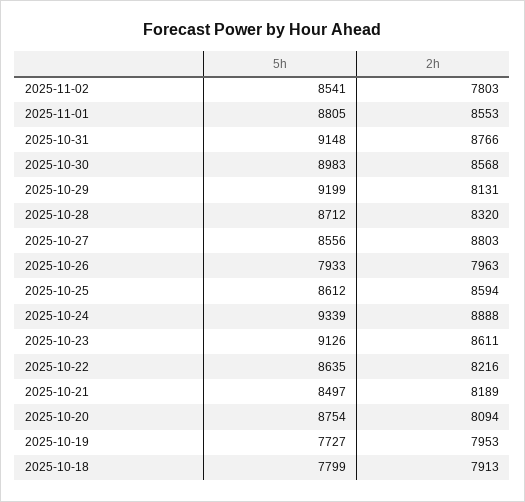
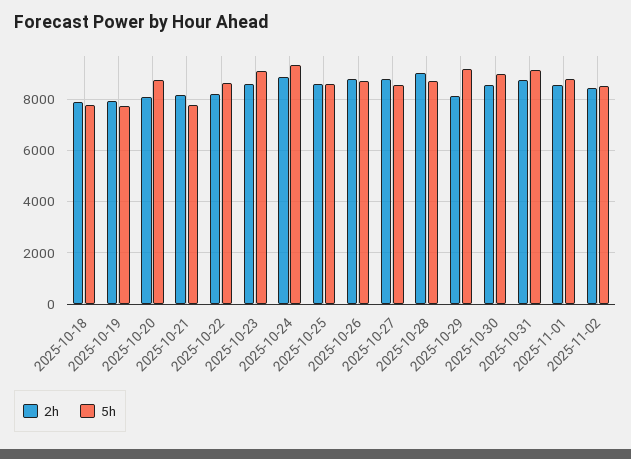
2h, 2025-11-02: 7803 -> 8500
2h, 2025-10-28: 8320 -> 9000
5h, 2025-10-26: 7933 -> 8750
2h, 2025-10-26: 7963 -> 8750
5h, 2025-10-21: 8497 -> 7750

